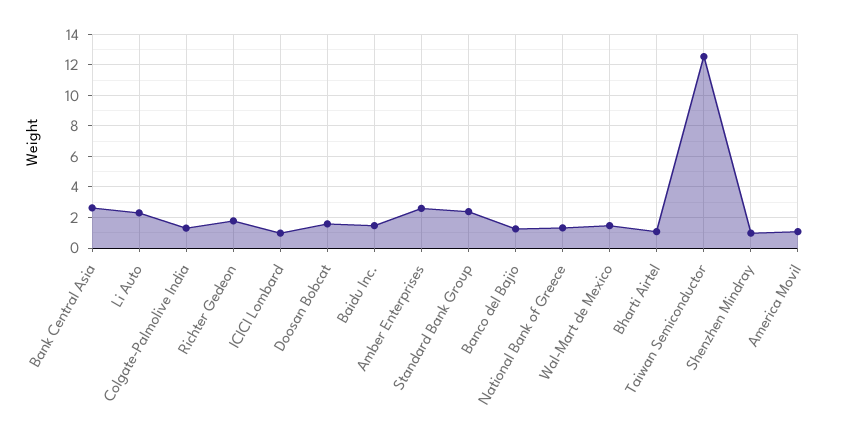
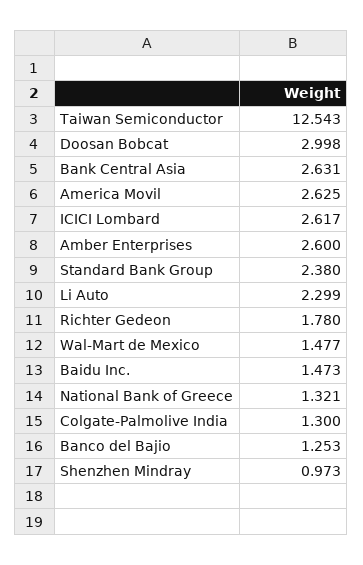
ICICI Lombard: 1 -> 2.617
Doosan Bobcat: 1.5 -> 2.998
Bharti Airtel: 1 -> none
America Movil: 1 -> 2.625

